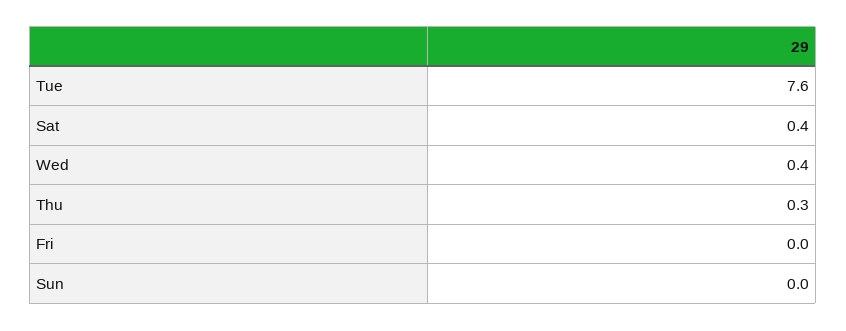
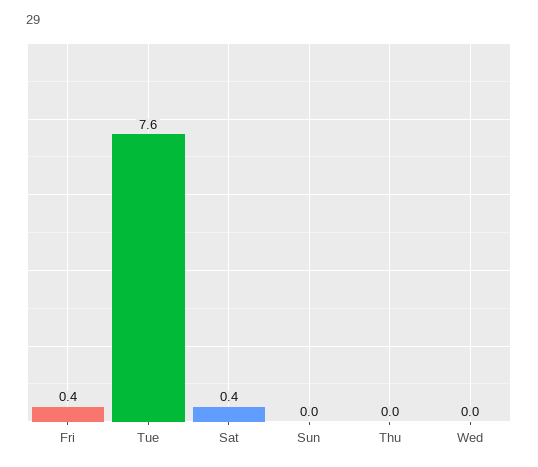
Wed: 0.4 -> 0
Thu: 0.3 -> 0
Fri: 0 -> 0.4

